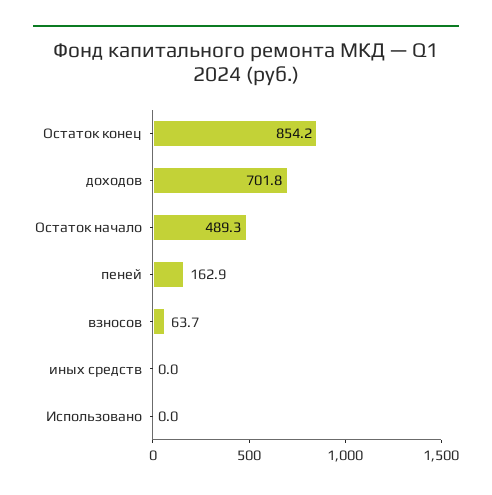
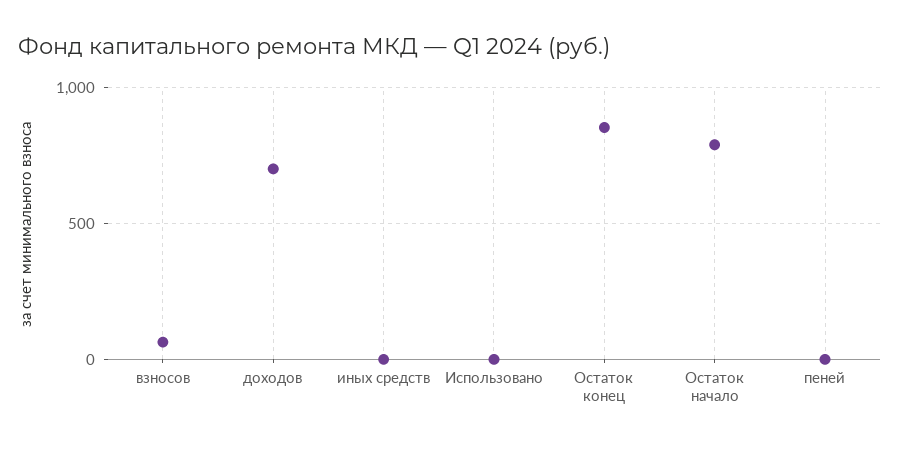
Остаток начало: 489.3 -> 800
пеней: 162.9 -> 0

